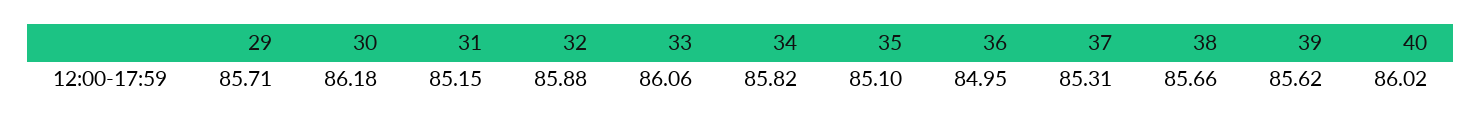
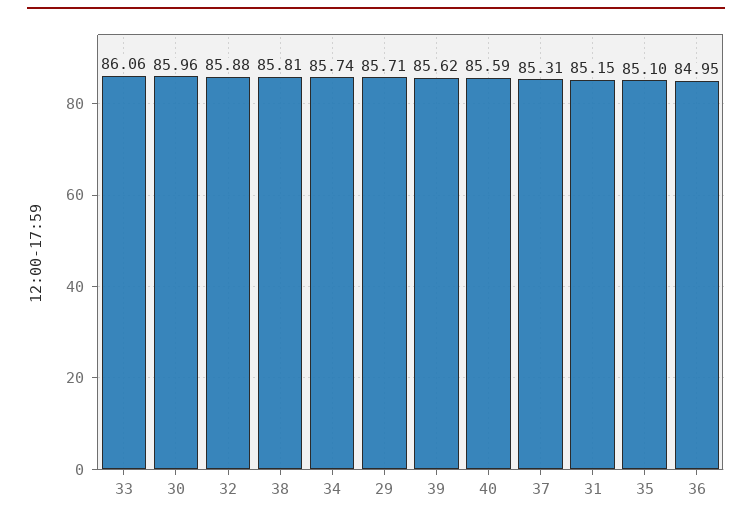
30: 86.18 -> 85.96
34: 85.82 -> 85.74
38: 85.66 -> 85.81
40: 86.02 -> 85.59

